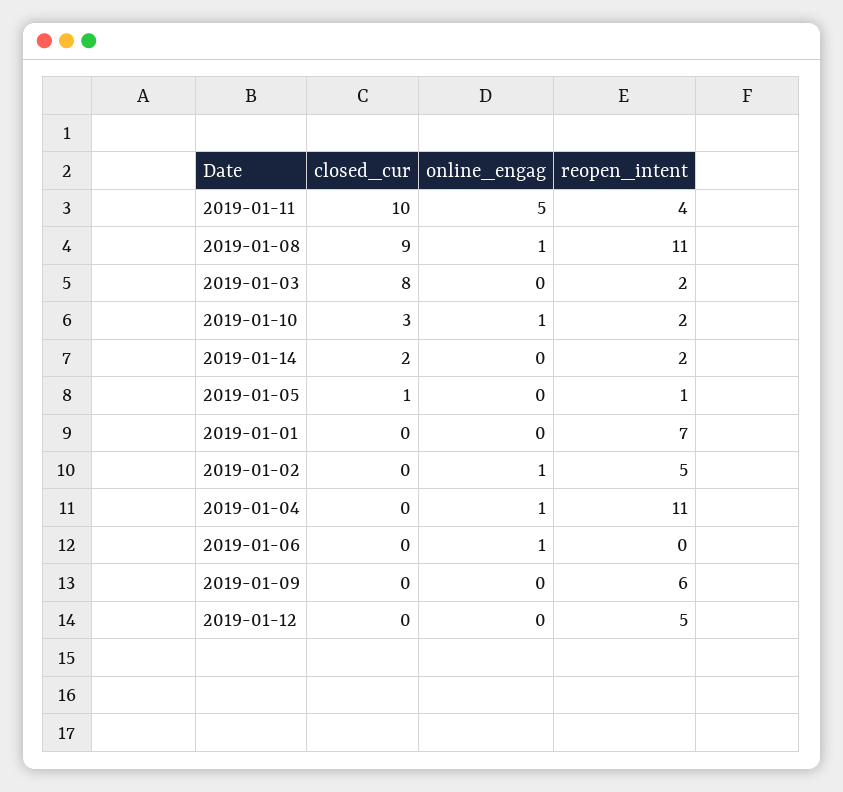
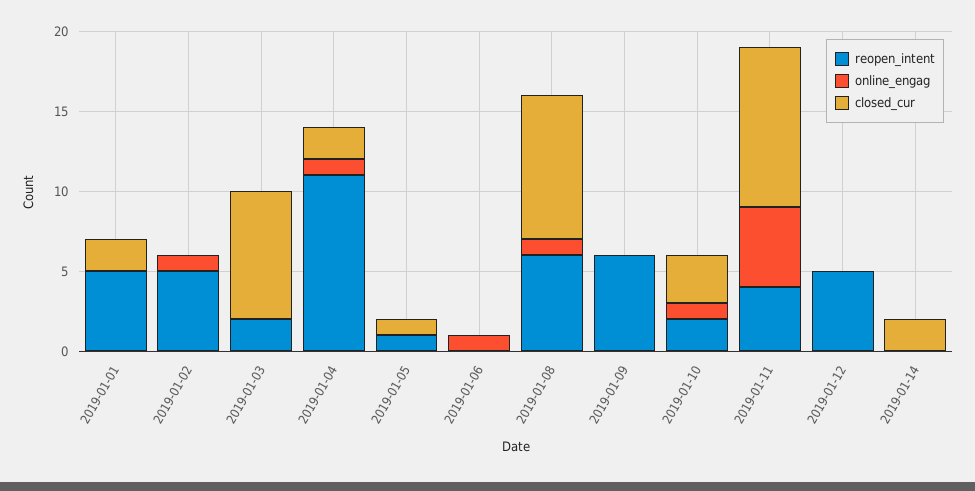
reopen_intent, 2019-01-08: 11 -> 6
reopen_intent, 2019-01-14: 2 -> 0
closed_cur, 2019-01-01: 0 -> 2
reopen_intent, 2019-01-01: 7 -> 5
closed_cur, 2019-01-04: 0 -> 2

